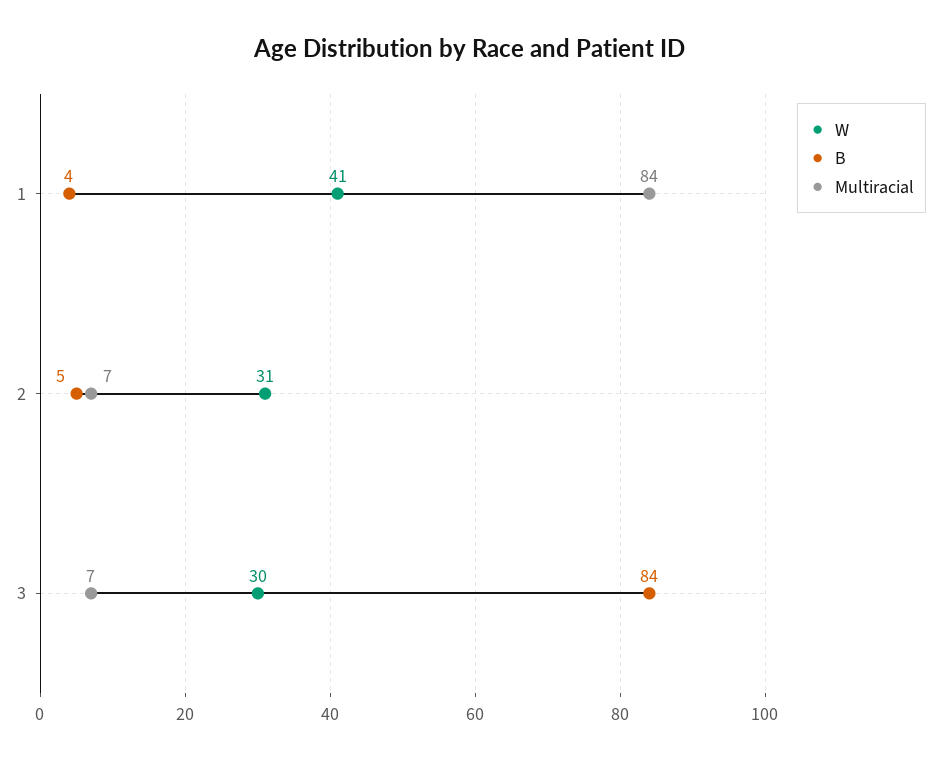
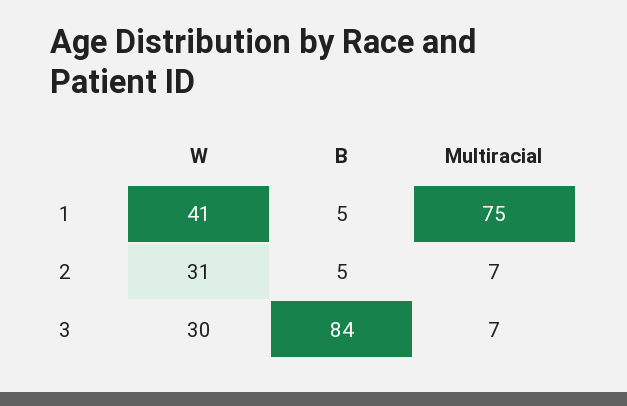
B, 1: 4 -> 5
Multiracial, 1: 84 -> 75

